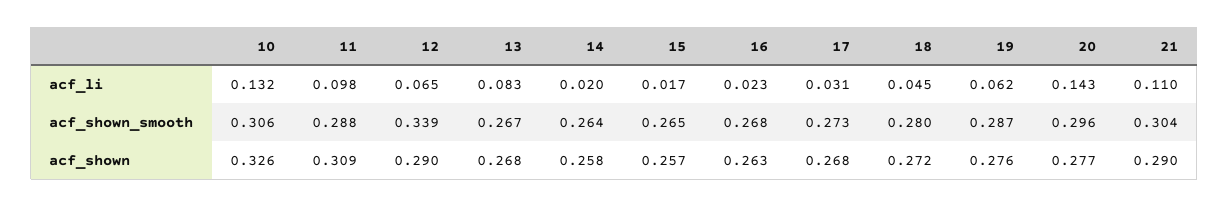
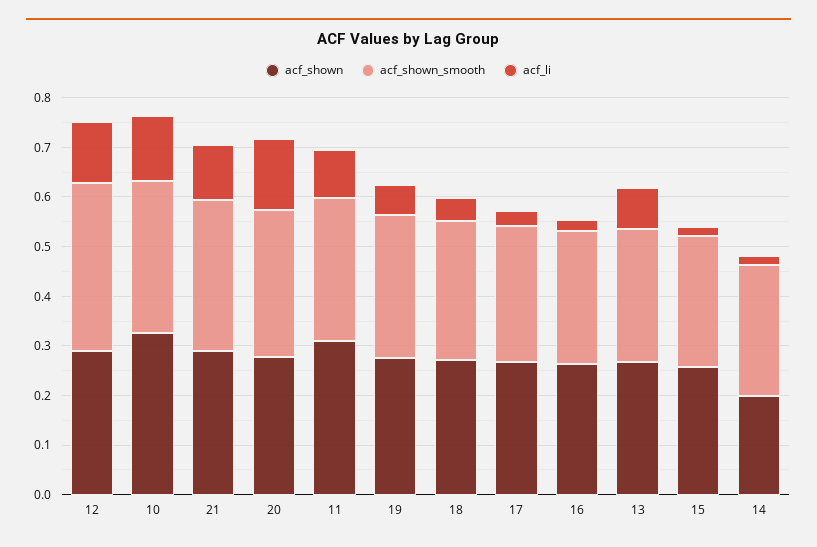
acf_li, 12: 0.065 -> 0.12
acf_shown, 14: 0.258 -> 0.2

